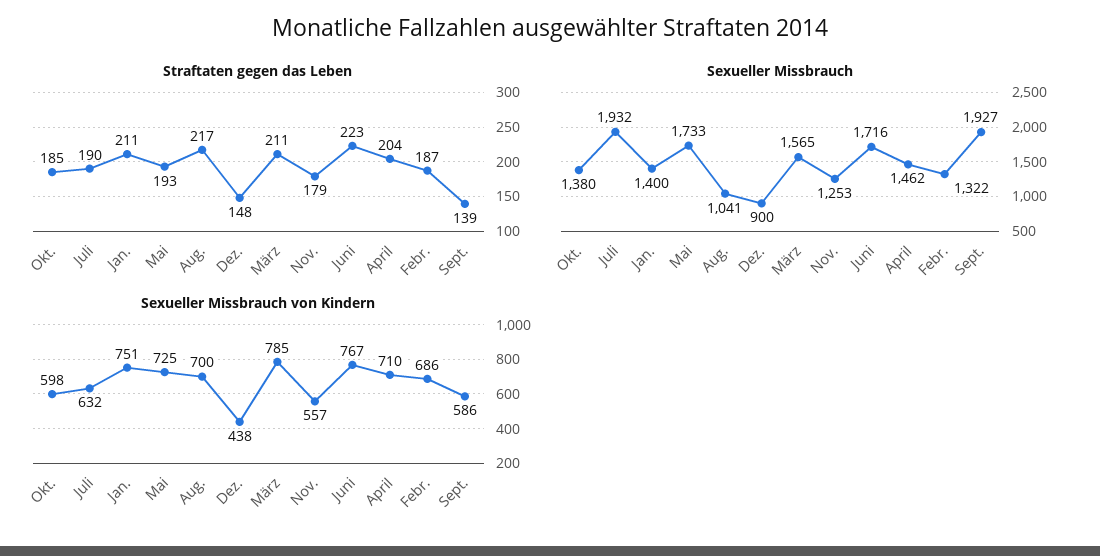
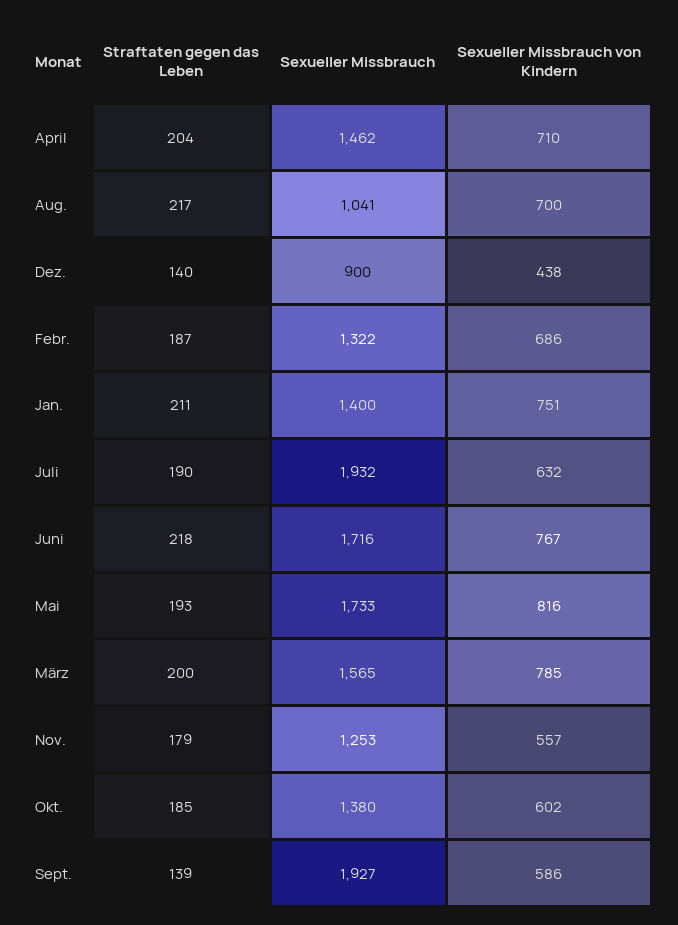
Straftaten gegen das Leben, Dez.: 148 -> 140
Straftaten gegen das Leben, März: 211 -> 200
Straftaten gegen das Leben, Juni: 223 -> 218
Sexueller Missbrauch von Kindern, Okt.: 598 -> 602
Sexueller Missbrauch von Kindern, Mai: 725 -> 816

